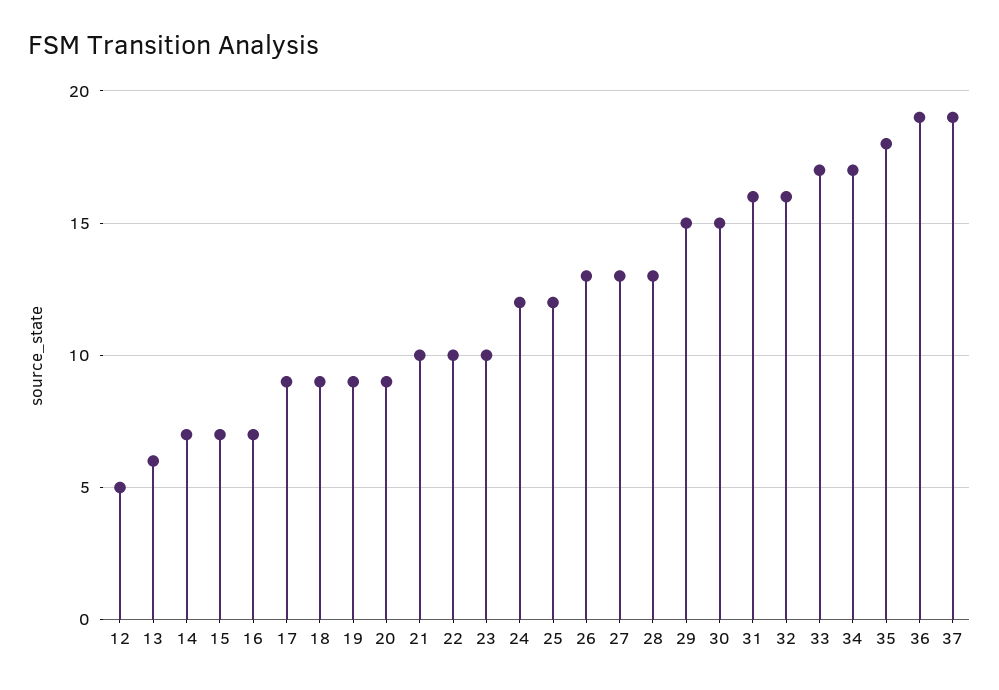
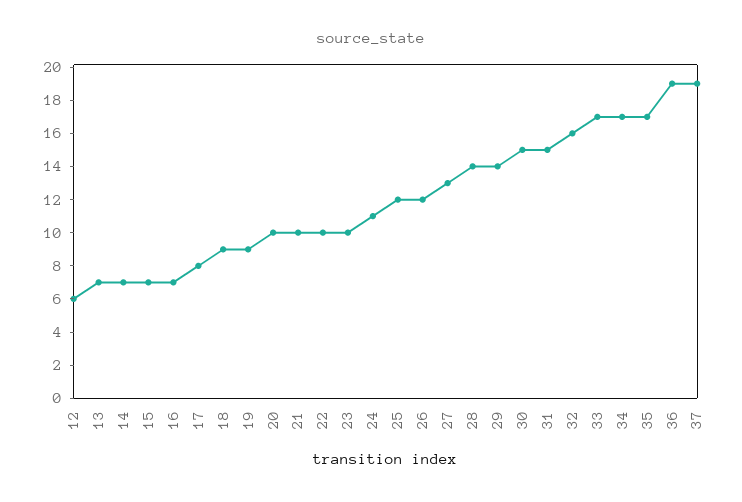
12: 5 -> 6
13: 6 -> 7
17: 9 -> 8
20: 9 -> 10
24: 12 -> 11
26: 13 -> 12
28: 13 -> 14
29: 15 -> 14
31: 16 -> 15
35: 18 -> 17

